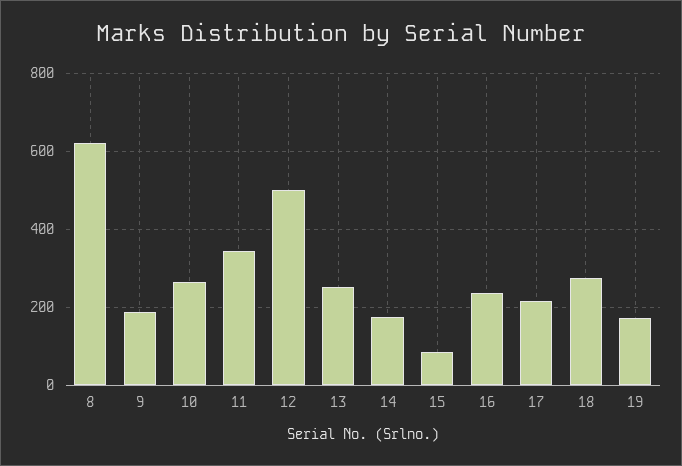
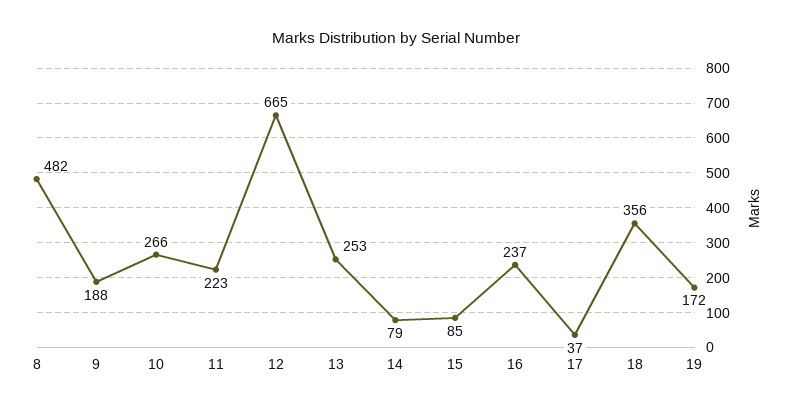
8: 620 -> 482
11: 340 -> 223
12: 500 -> 665
14: 180 -> 79
17: 220 -> 37
18: 280 -> 356

